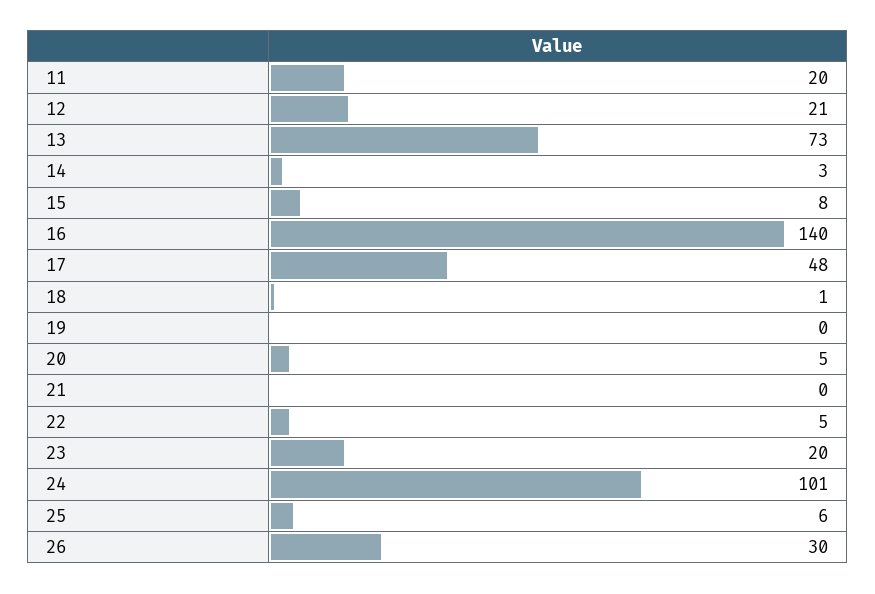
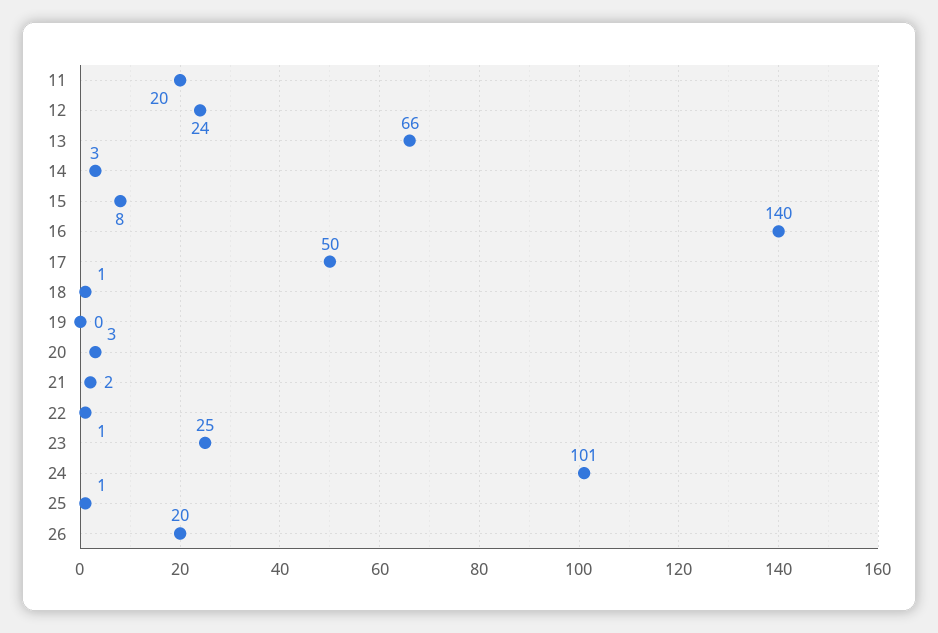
12: 21 -> 24
13: 73 -> 66
17: 48 -> 50
20: 5 -> 3
21: 0 -> 2
22: 5 -> 1
23: 20 -> 25
25: 6 -> 1
26: 30 -> 20

